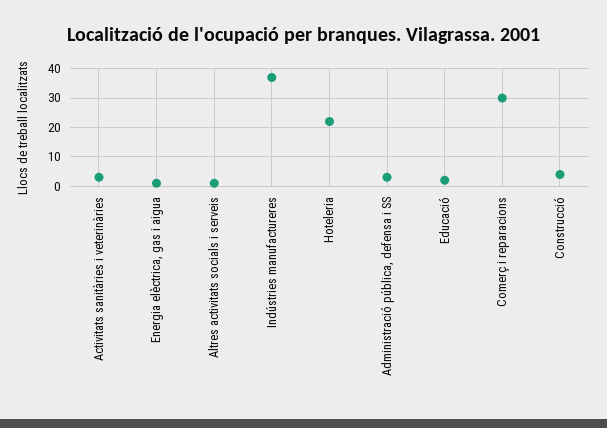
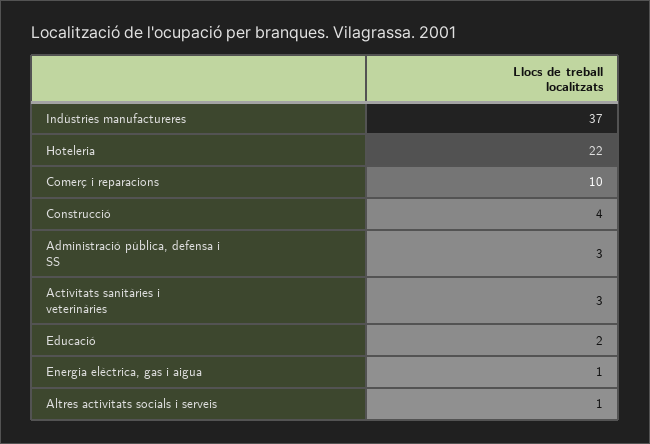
Comerç i reparacions: 30 -> 10

